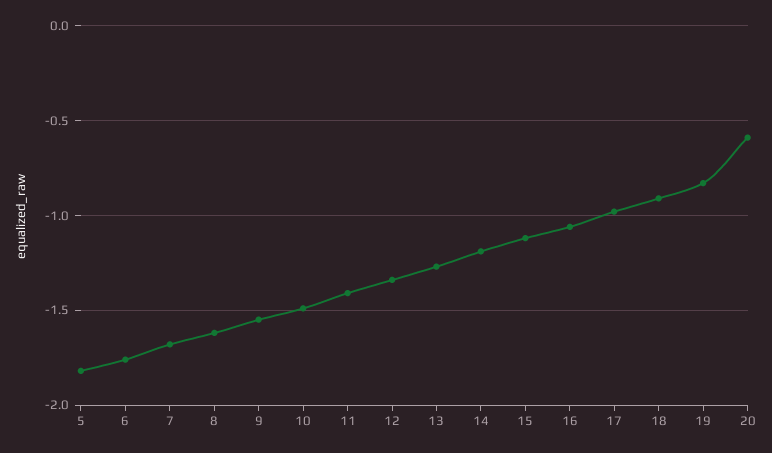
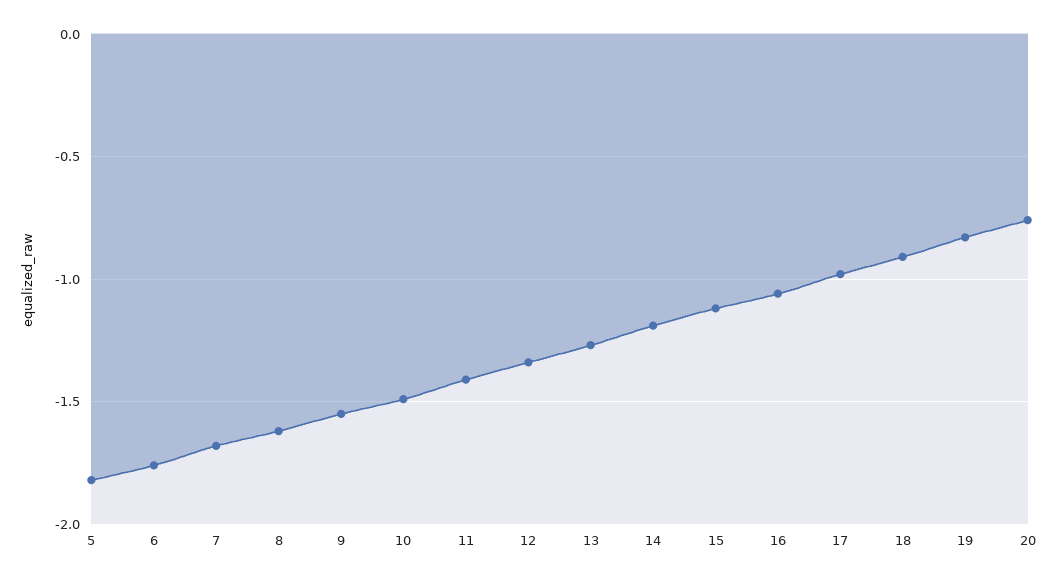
20: -0.6 -> -0.75

